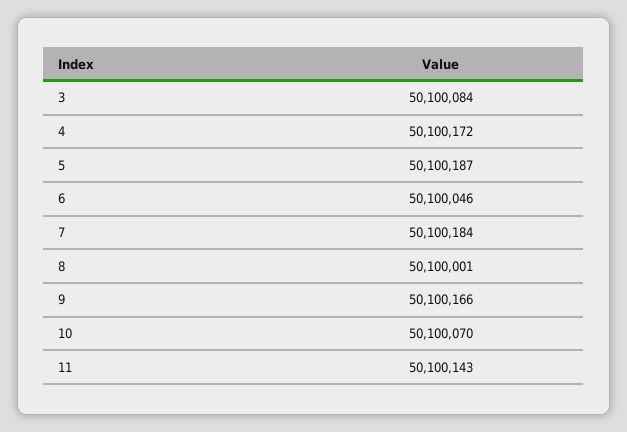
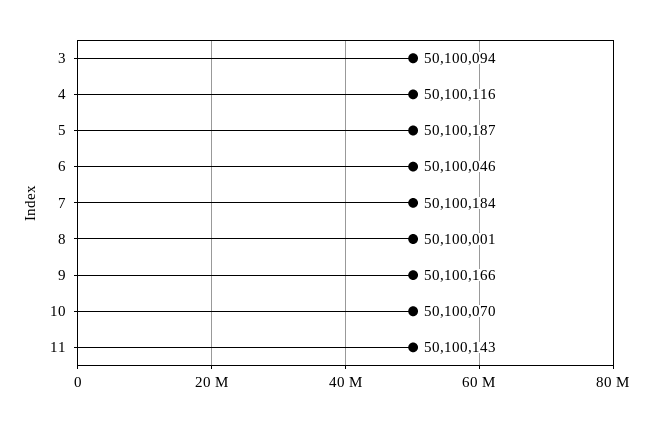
3: 50100084 -> 50100094
4: 50100172 -> 50100116

